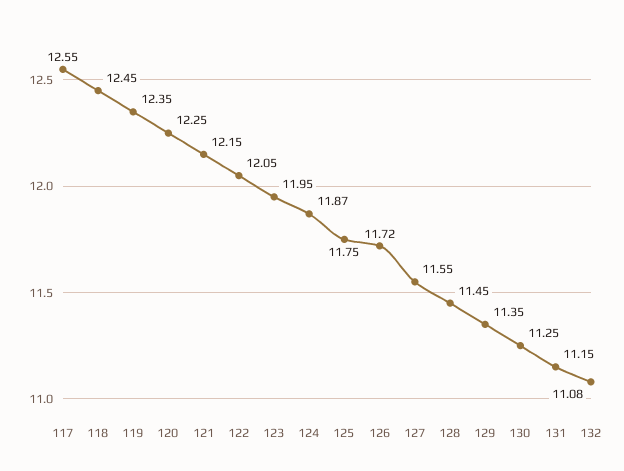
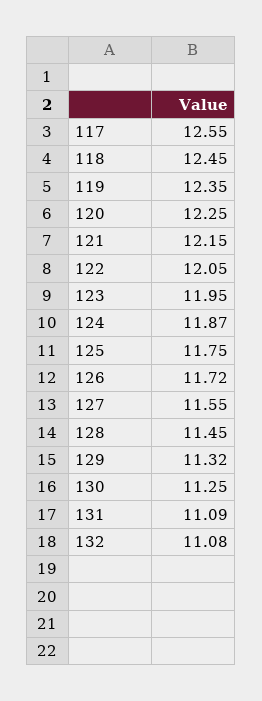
129: 11.35 -> 11.32
131: 11.15 -> 11.09

